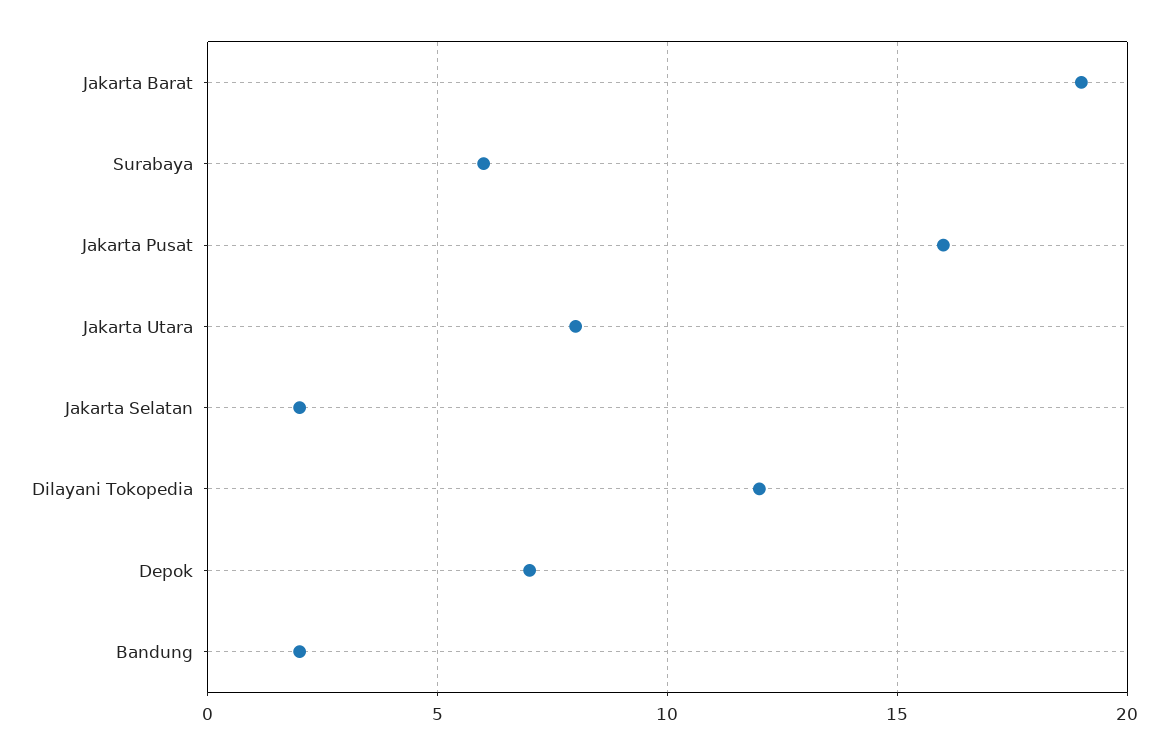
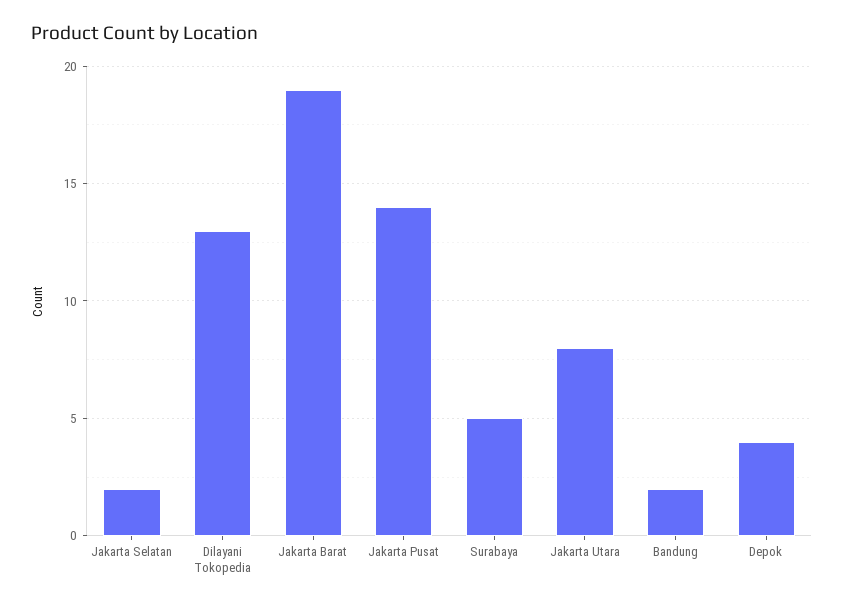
Surabaya: 6 -> 5
Jakarta Pusat: 16 -> 14
Dilayani Tokopedia: 12 -> 13
Depok: 7 -> 4

